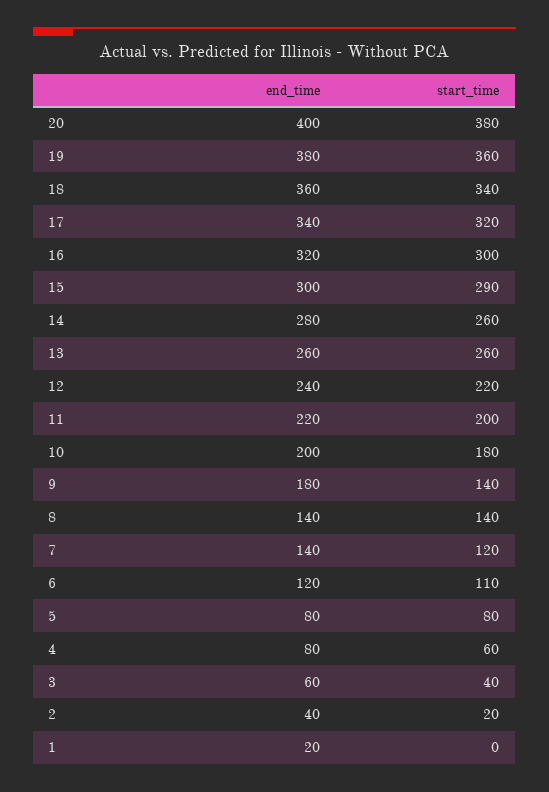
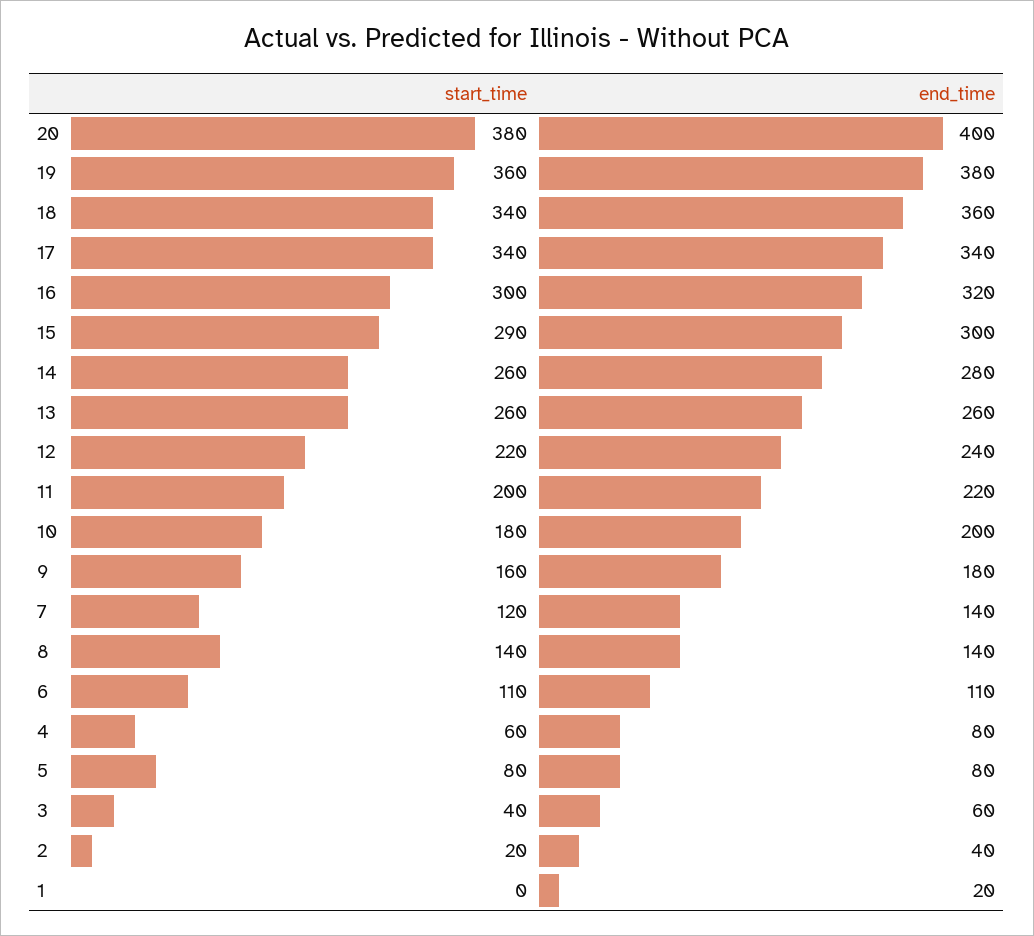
start_time, 17: 320 -> 340
start_time, 9: 140 -> 160
end_time, 6: 120 -> 110

